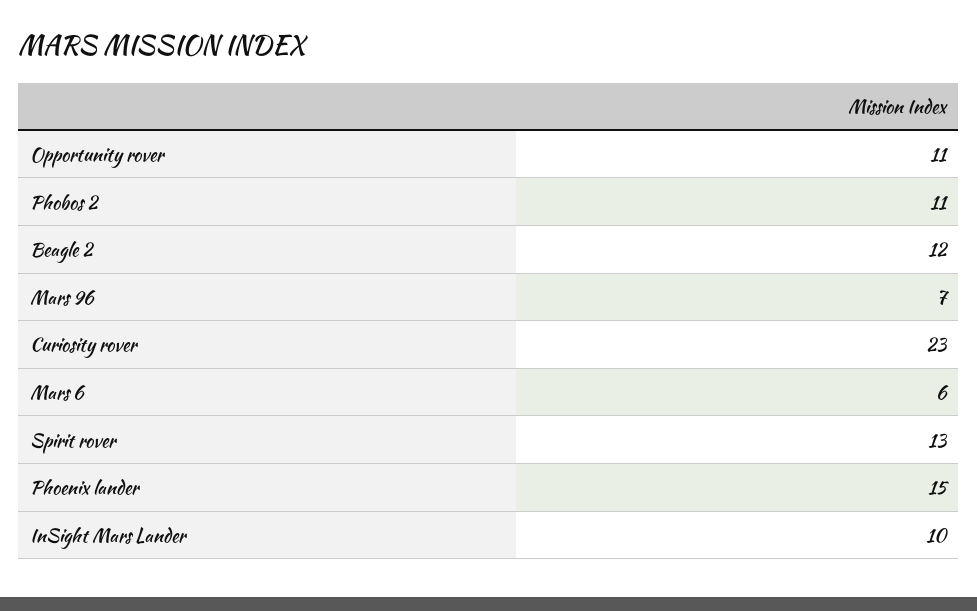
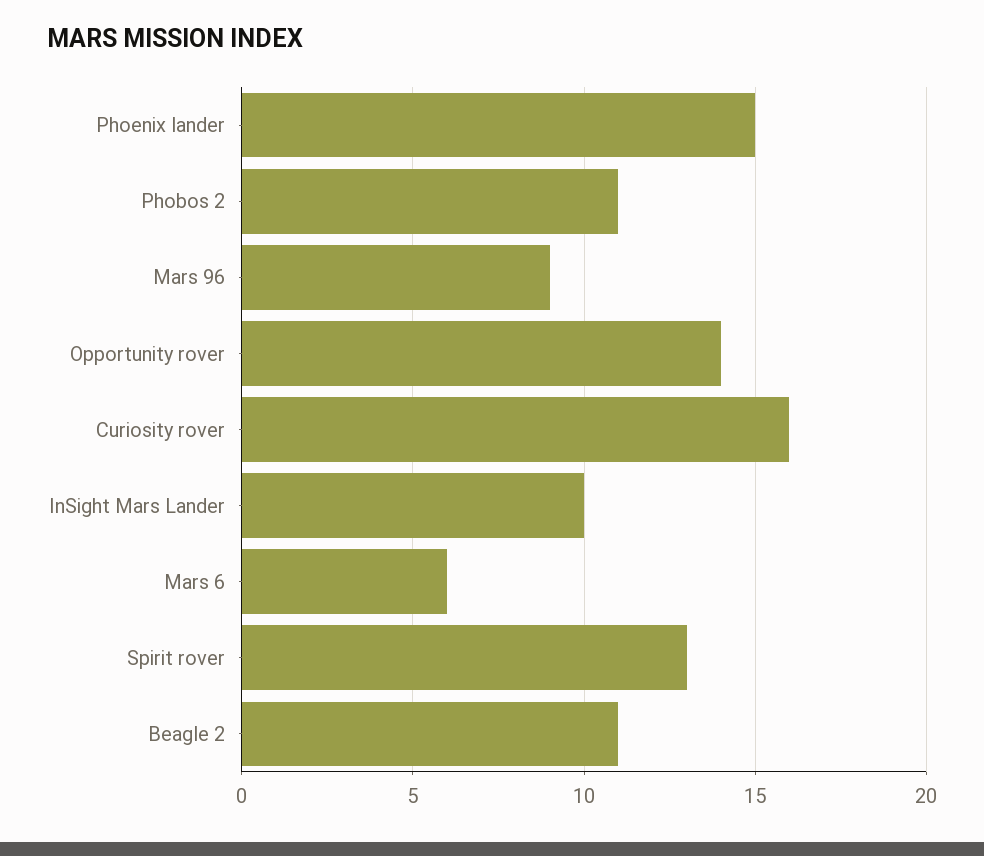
Opportunity rover: 11 -> 14
Beagle 2: 12 -> 11
Mars 96: 7 -> 9
Curiosity rover: 23 -> 16

